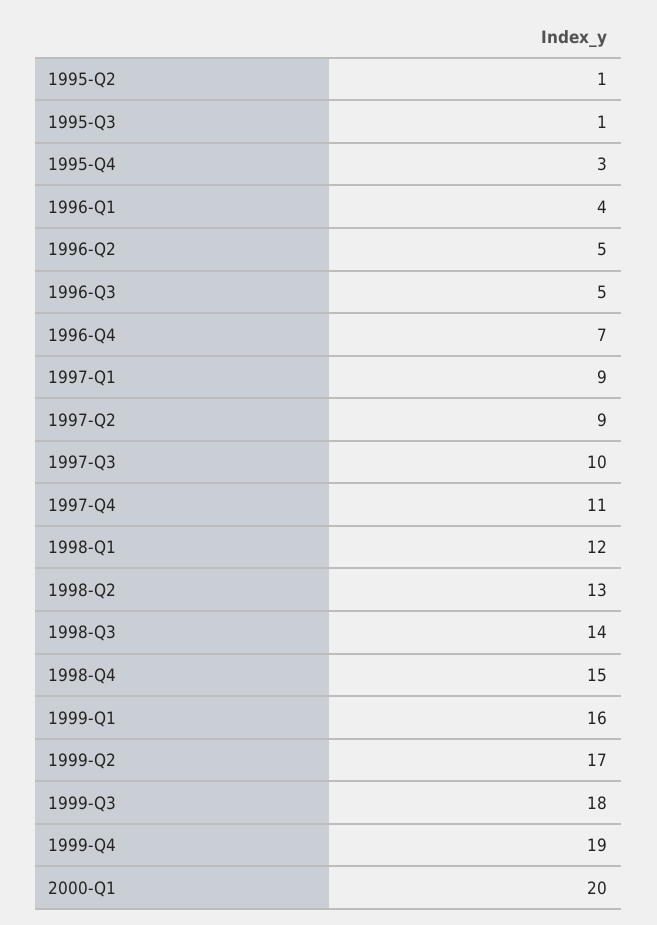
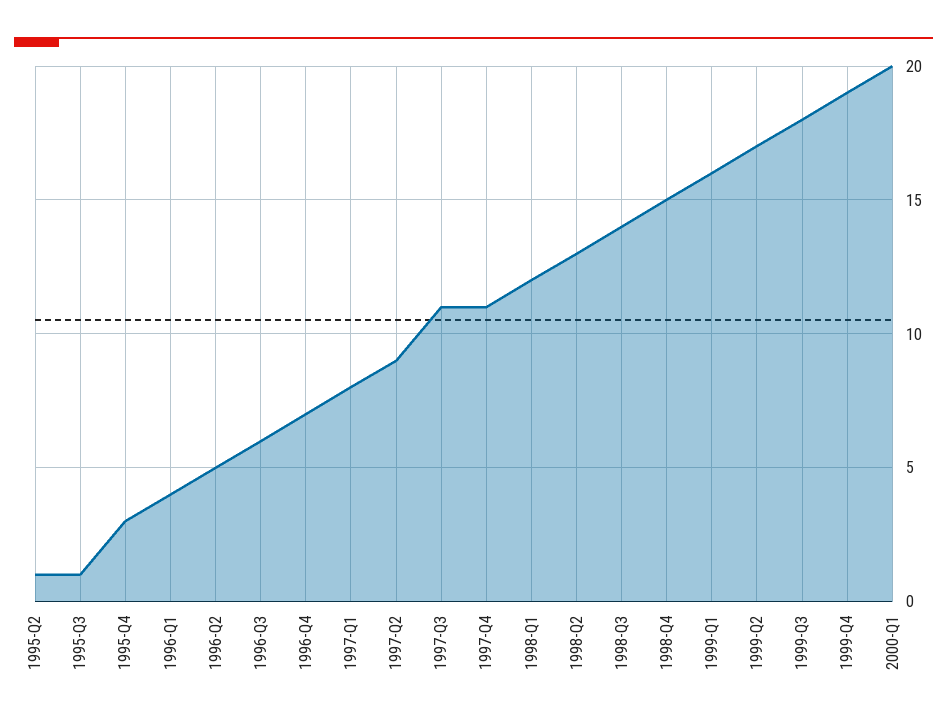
1996-Q3: 5 -> 6
1997-Q1: 9 -> 8
1997-Q3: 10 -> 11

